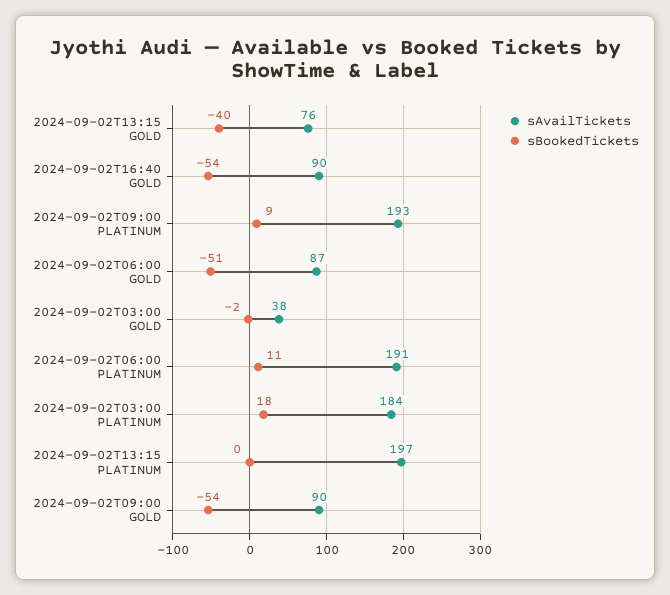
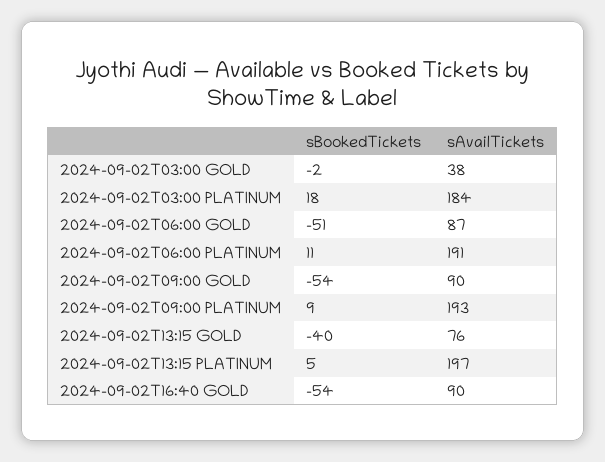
sBookedTickets, 2024-09-02T13:15 PLATINUM: 0 -> 5

